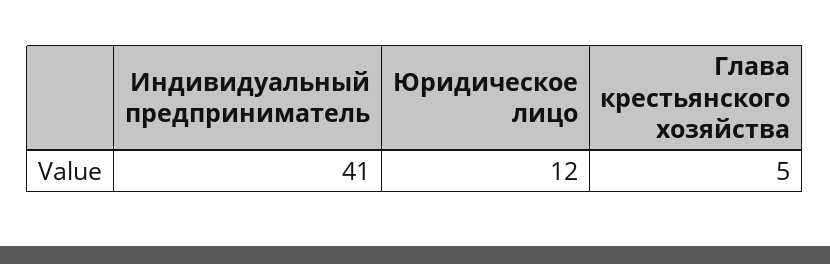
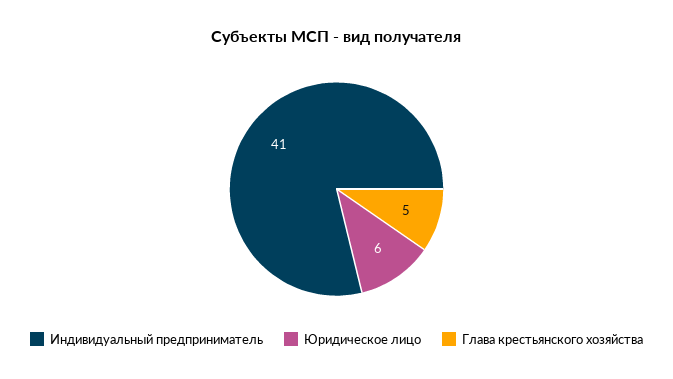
Юридическое лицо: 12 -> 6

